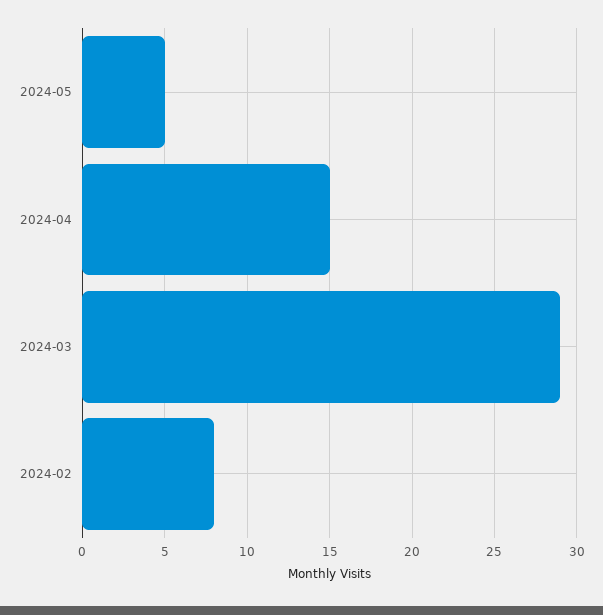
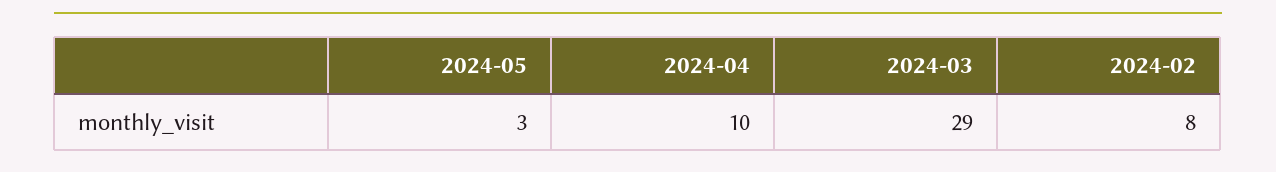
2024-05: 5 -> 3
2024-04: 15 -> 10

